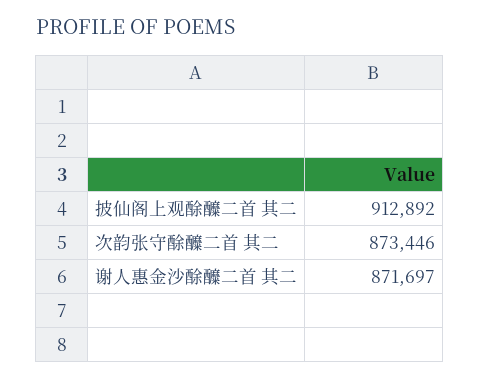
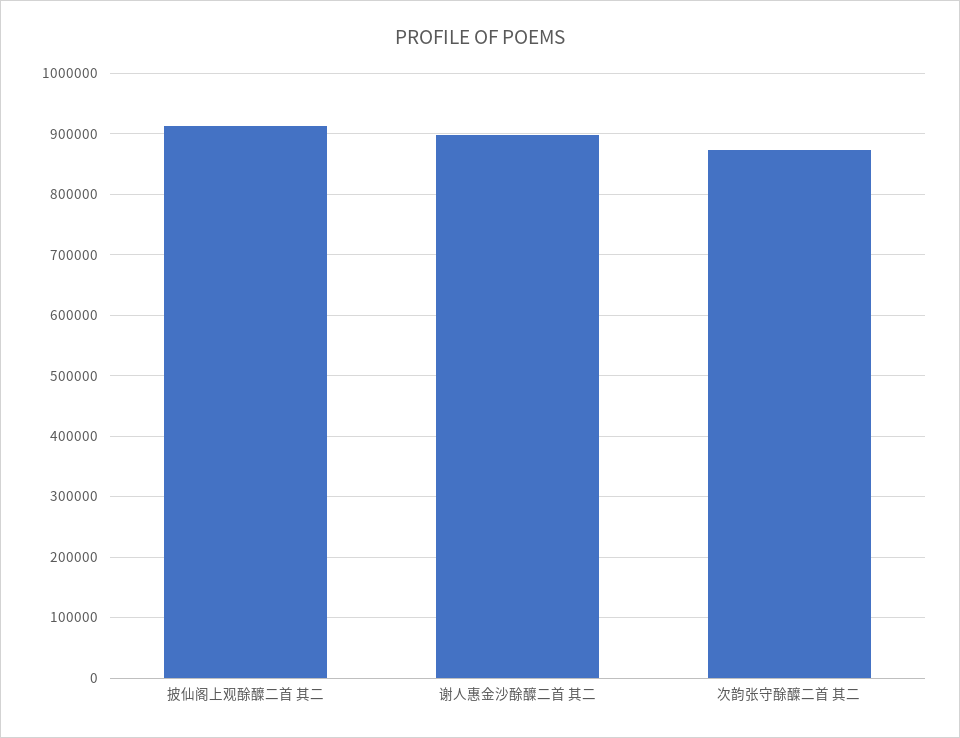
谢人惠金沙酴醾二首 其二: 871697 -> 900000

